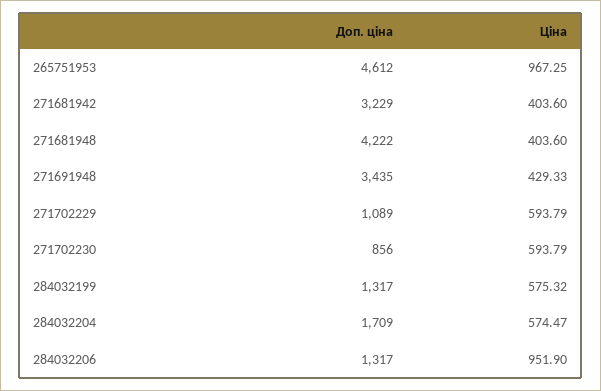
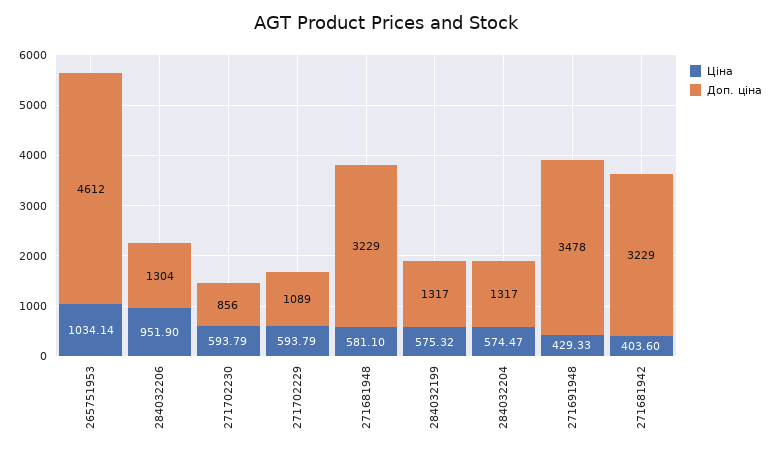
Ціна, 265751953: 967.25 -> 1034.14
Доп. ціна, 271681948: 4222 -> 3229
Ціна, 271681948: 403.6 -> 581.1
Доп. ціна, 271691948: 3435 -> 3478
Доп. ціна, 284032204: 1709 -> 1317
Доп. ціна, 284032206: 1317 -> 1304

